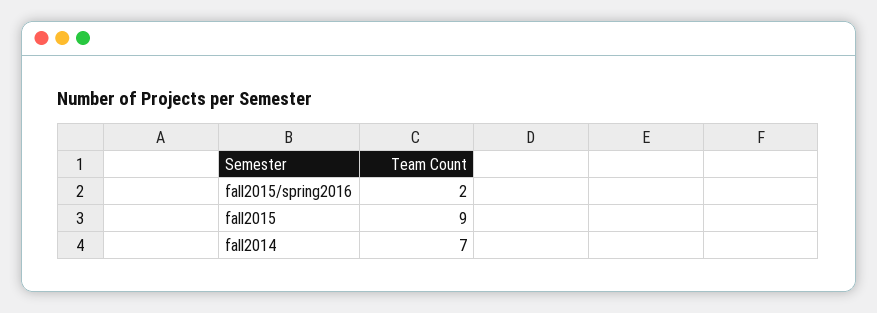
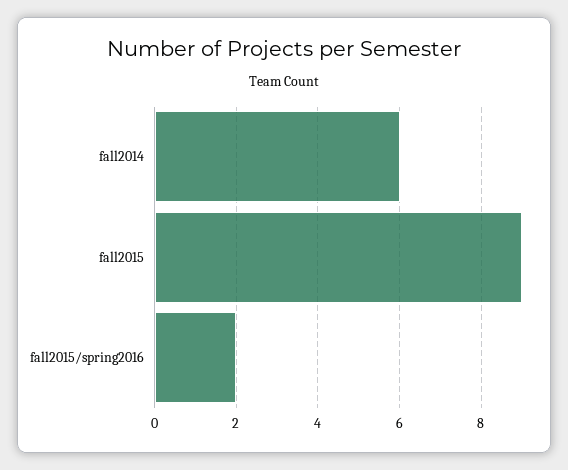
fall2014: 7 -> 6

